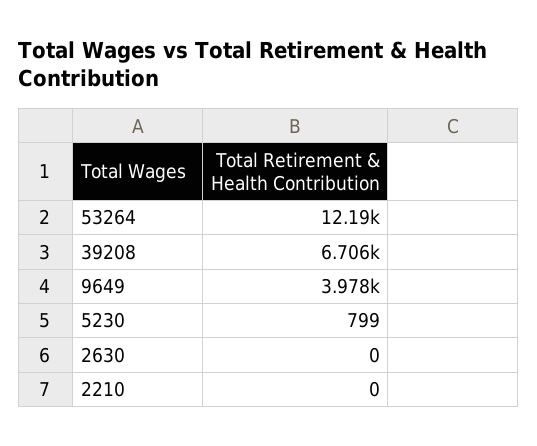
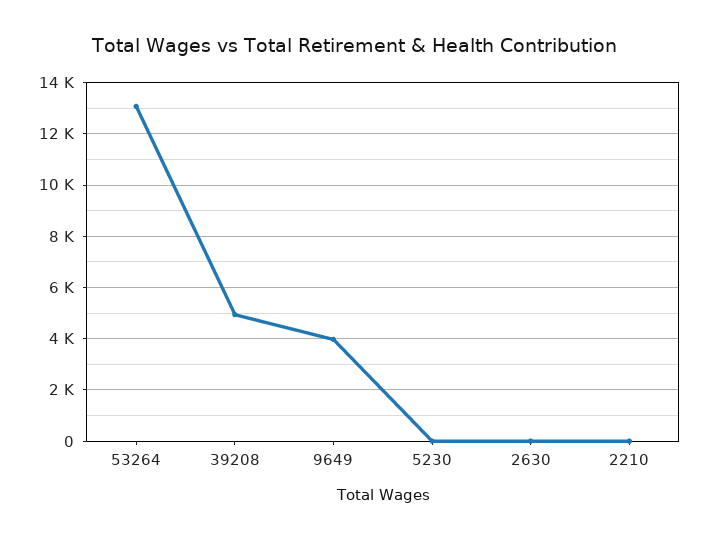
53264: 12190 -> 13000
39208: 6706 -> 5000
5230: 799 -> 0

